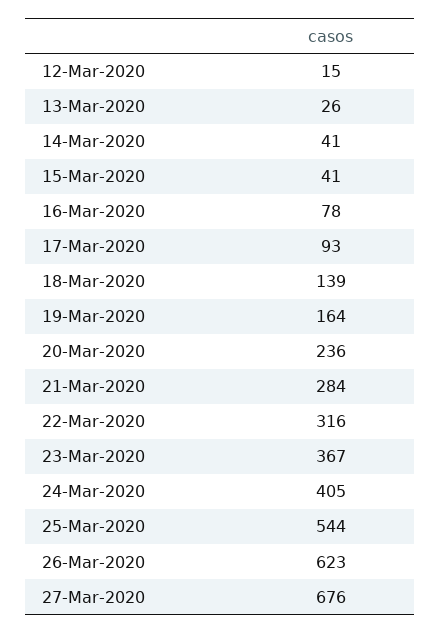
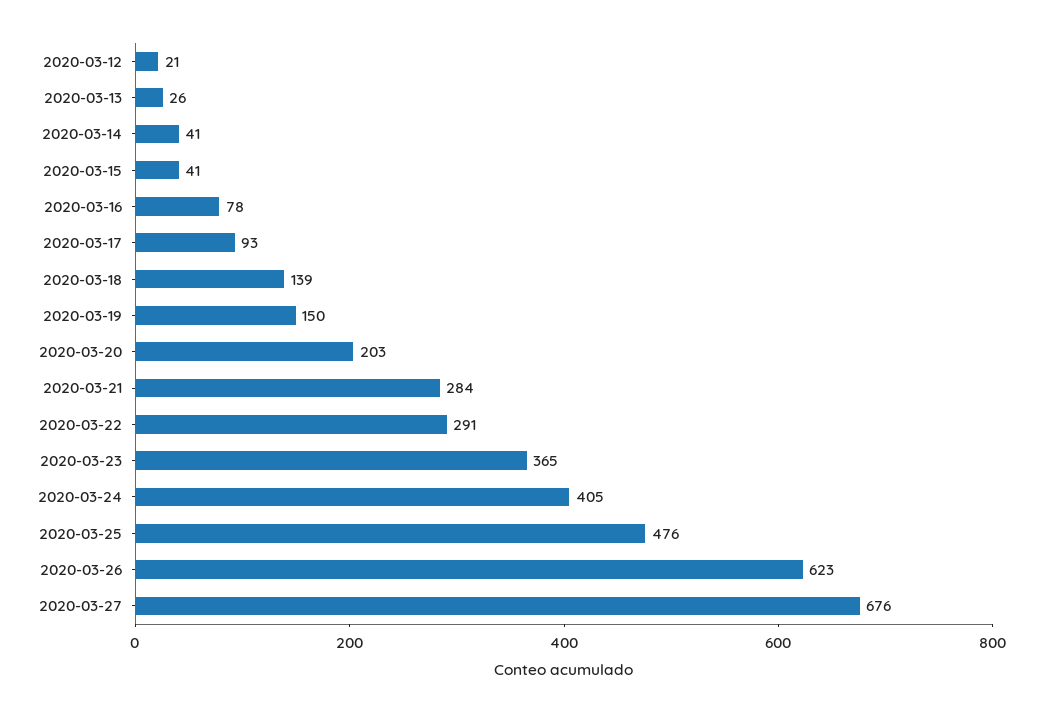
12-Mar-2020: 15 -> 21
19-Mar-2020: 164 -> 150
20-Mar-2020: 236 -> 203
22-Mar-2020: 316 -> 291
23-Mar-2020: 367 -> 365
25-Mar-2020: 544 -> 476

